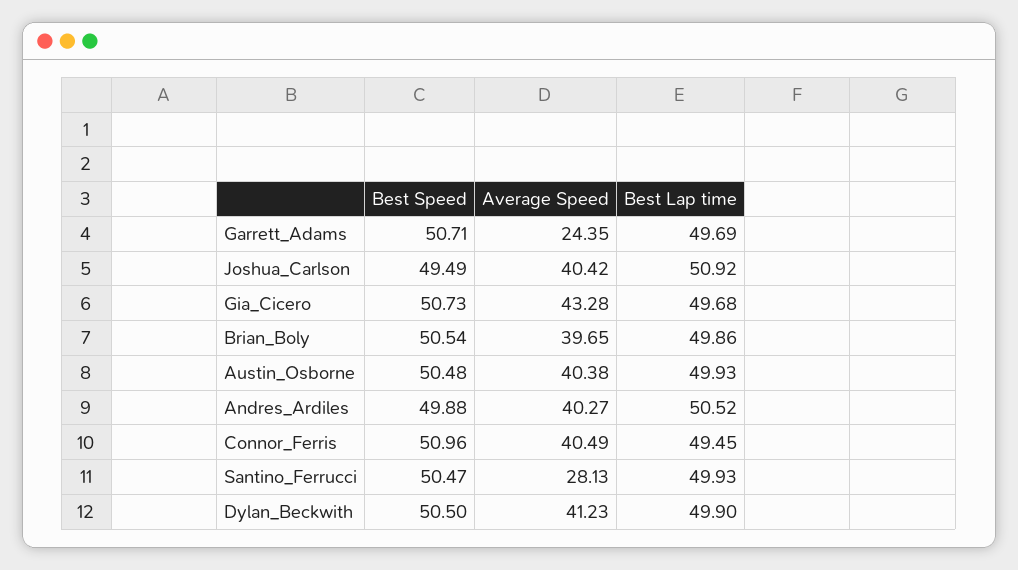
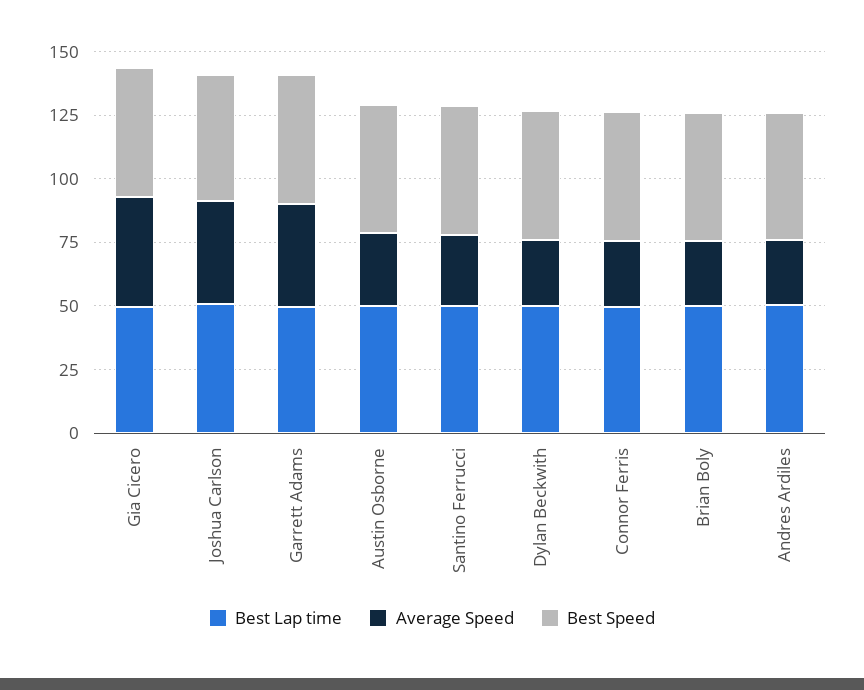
Average Speed, Garrett_Adams: 24.35 -> 40
Average Speed, Brian_Boly: 39.65 -> 25
Average Speed, Austin_Osborne: 40.38 -> 30
Average Speed, Andres_Ardiles: 40.27 -> 25
Average Speed, Connor_Ferris: 40.49 -> 25
Average Speed, Dylan_Beckwith: 41.23 -> 25

